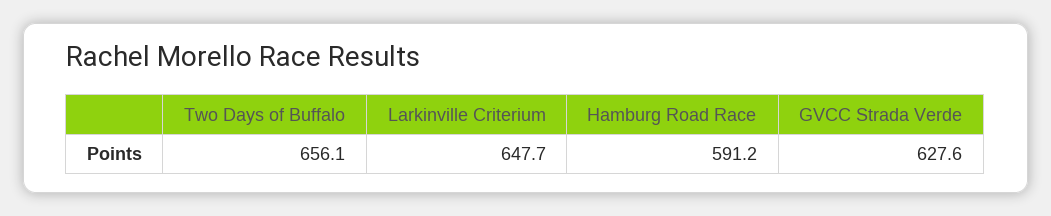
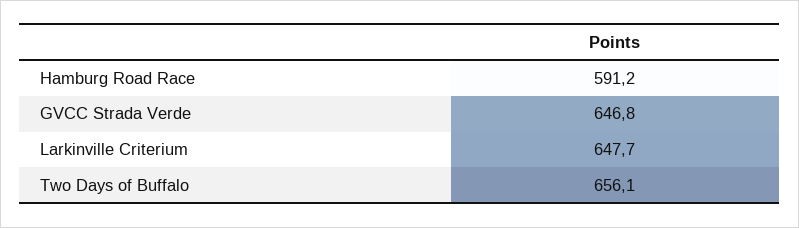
GVCC Strada Verde: 627.6 -> 646.8

